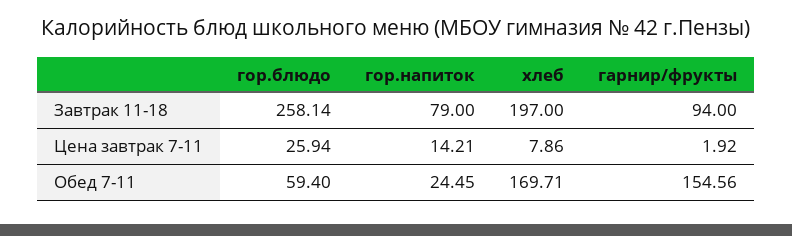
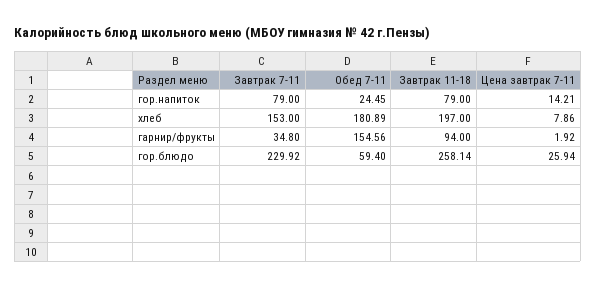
хлеб, Обед 7-11: 169.71 -> 180.89
гор.напиток, Завтрак 7-11: none -> 79
хлеб, Завтрак 7-11: none -> 153
гарнир/фрукты, Завтрак 7-11: none -> 34.8
гор.блюдо, Завтрак 7-11: none -> 229.92

